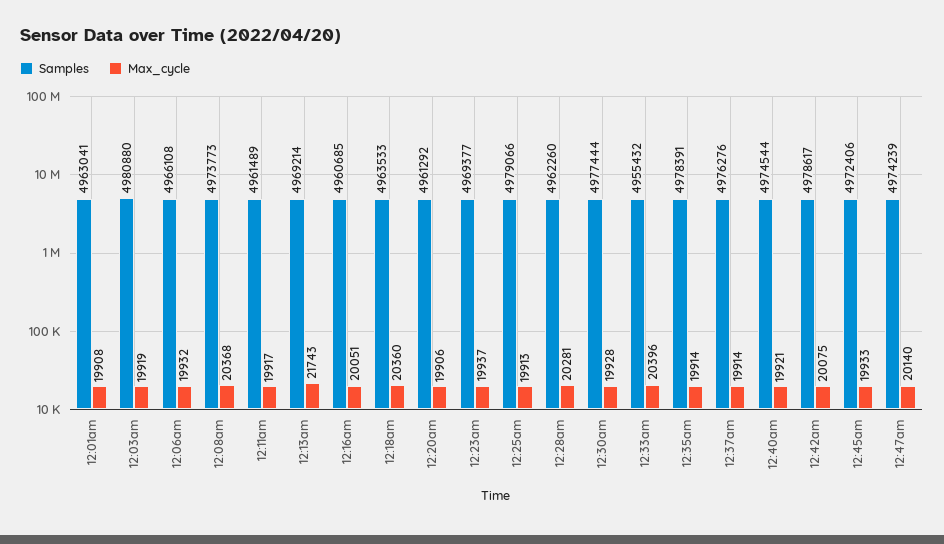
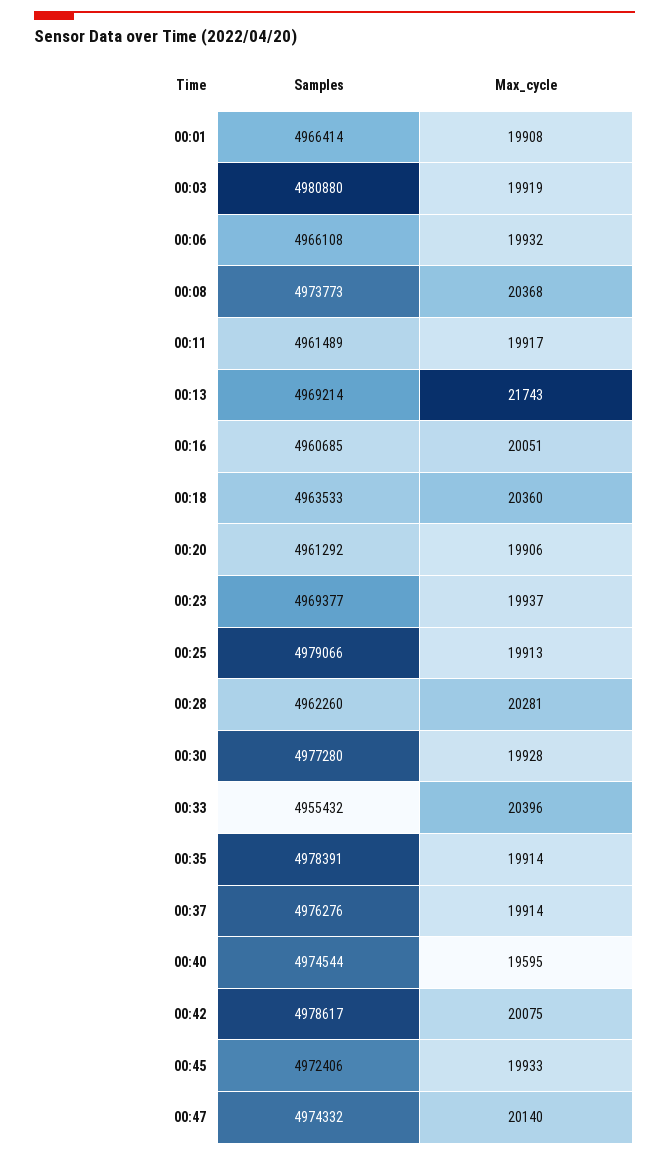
Samples, 12:01am: 4963041 -> 4966414
Samples, 12:30am: 4977444 -> 4977280
Max_cycle, 12:40am: 19921 -> 19595
Samples, 12:47am: 4974239 -> 4974332

